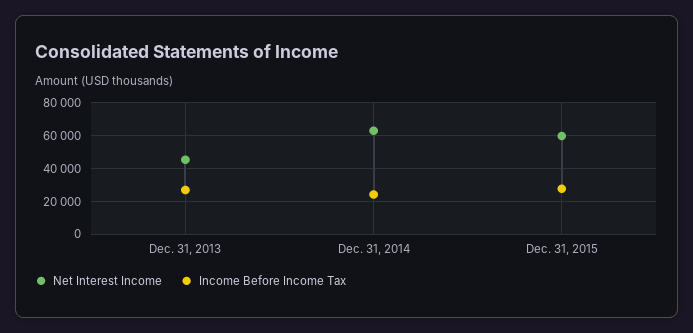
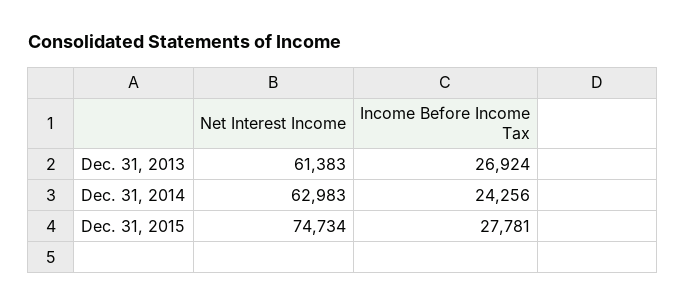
Net Interest Income, Dec. 31, 2013: 45000 -> 61383
Net Interest Income, Dec. 31, 2015: 60000 -> 74734

